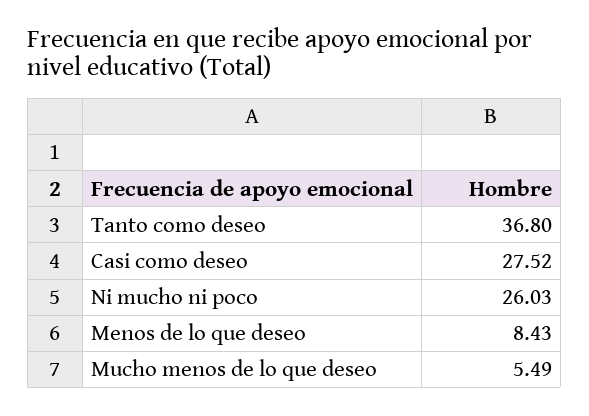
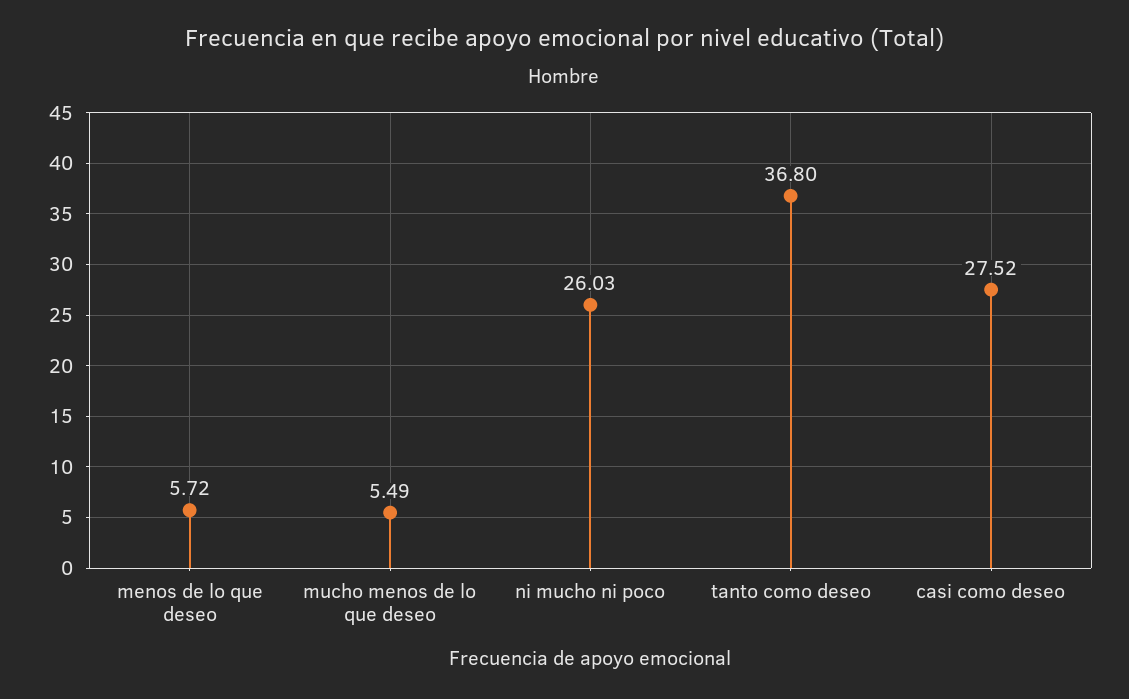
Menos de lo que deseo: 8.43 -> 5.72

